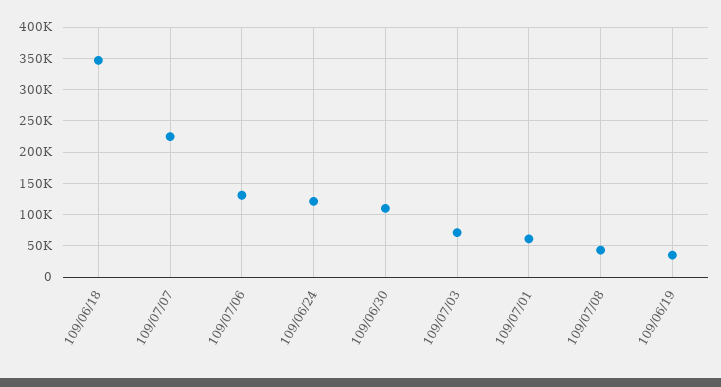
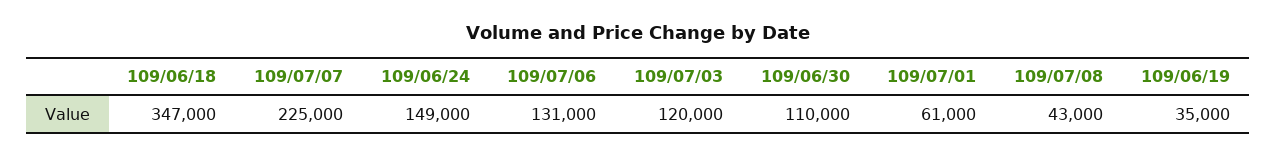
109/06/24: 120000 -> 149000
109/07/03: 70000 -> 120000

